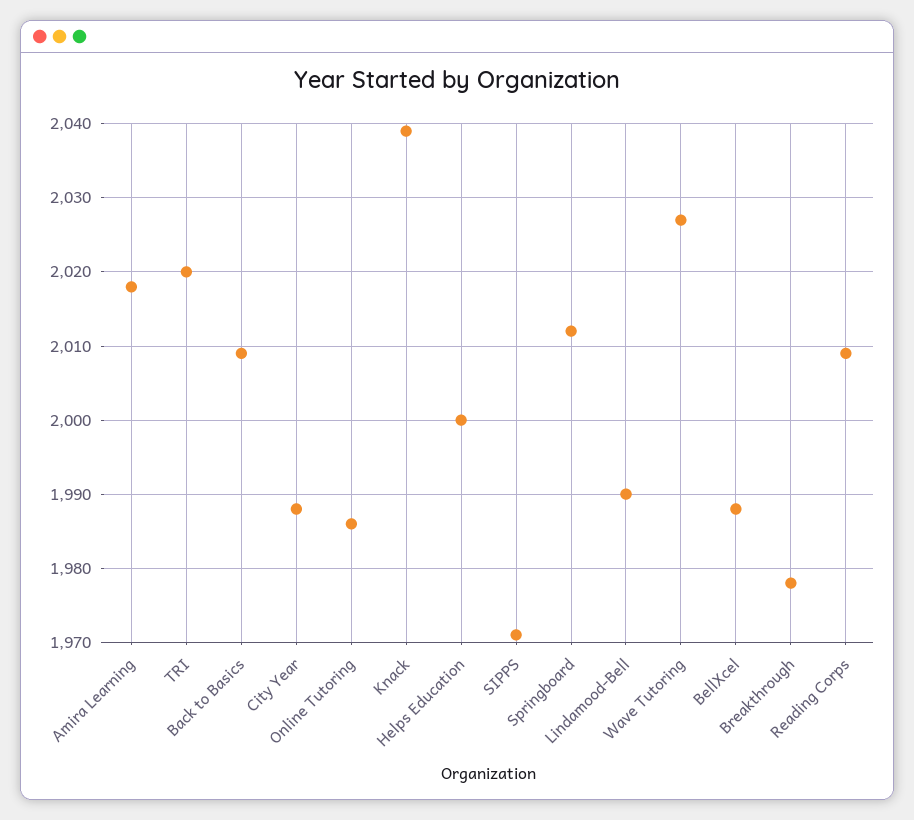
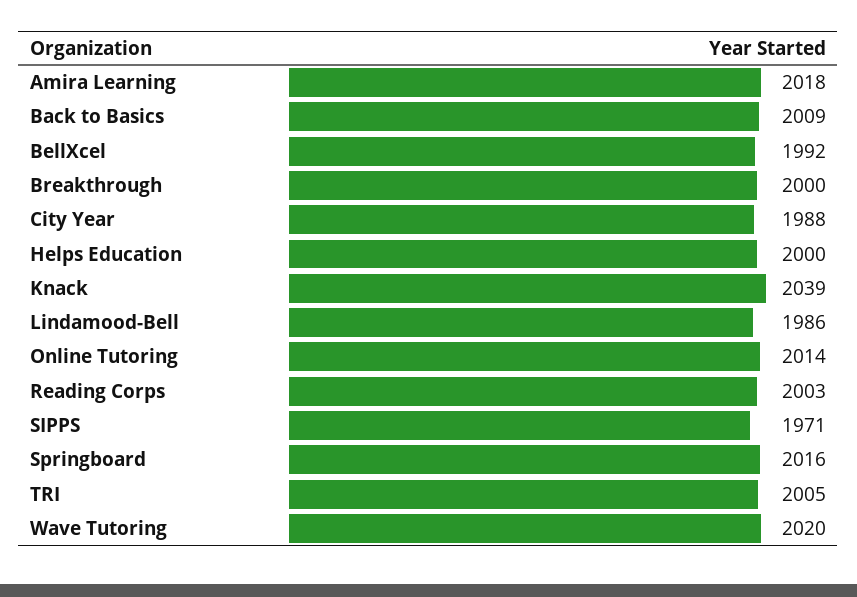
TRI: 2020 -> 2005
Online Tutoring: 1986 -> 2014
Springboard: 2012 -> 2016
Lindamood-Bell: 1990 -> 1986
Wave Tutoring: 2027 -> 2020
BellXcel: 1988 -> 1992
Breakthrough: 1978 -> 2000
Reading Corps: 2009 -> 2003

